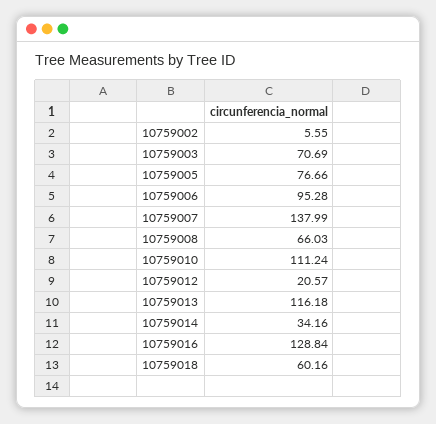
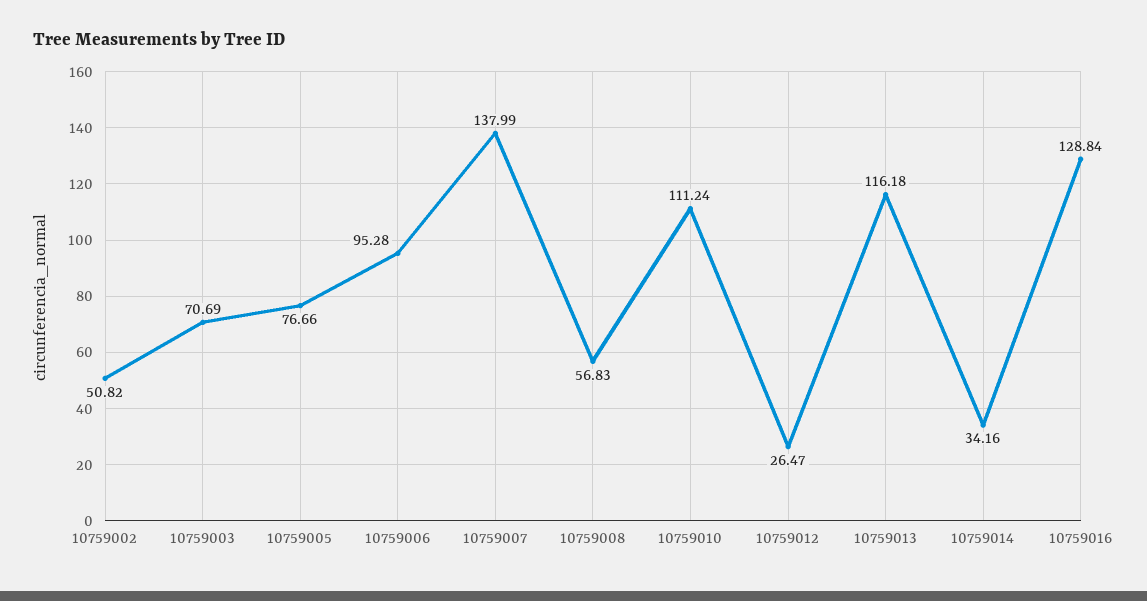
10759002: 5.55 -> 50.82
10759008: 66.03 -> 56.83
10759012: 20.57 -> 26.47
10759018: 60.16 -> none

